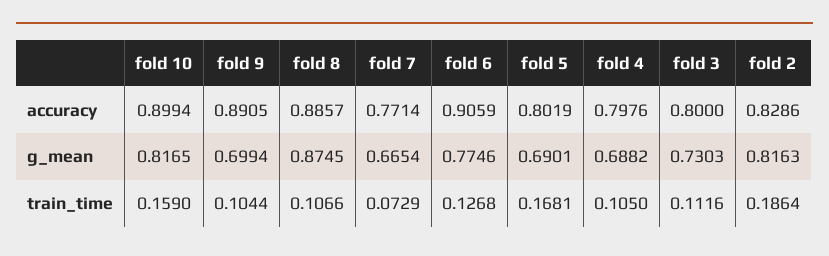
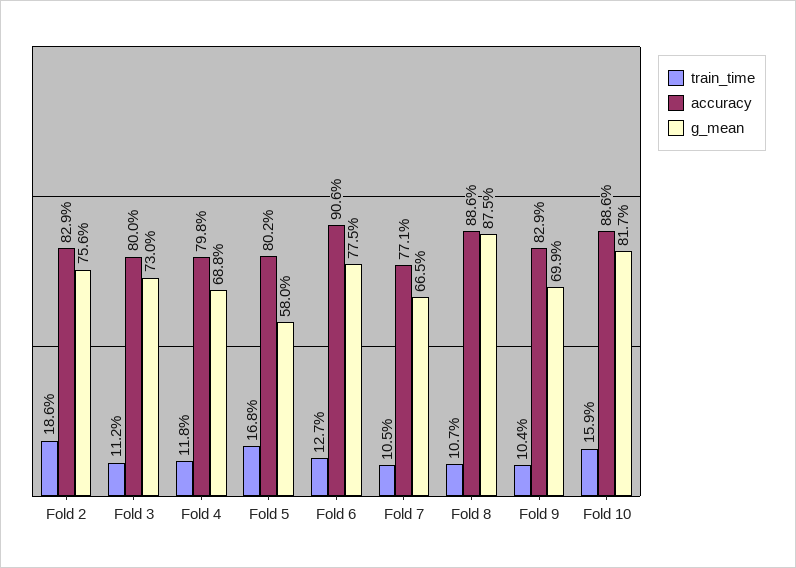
accuracy, fold 10: 0.8994 -> 0.886
accuracy, fold 9: 0.8905 -> 0.829
g_mean, fold 5: 0.6901 -> 0.58
g_mean, fold 2: 0.8163 -> 0.756
train_time, fold 7: 0.0729 -> 0.105
train_time, fold 4: 0.105 -> 0.118

